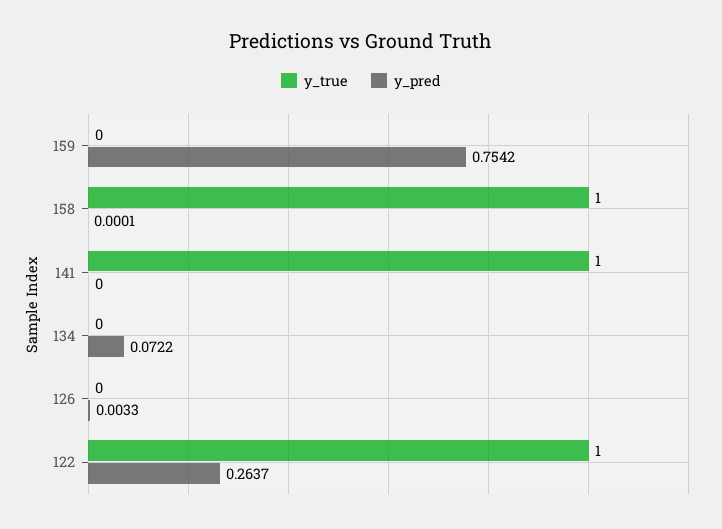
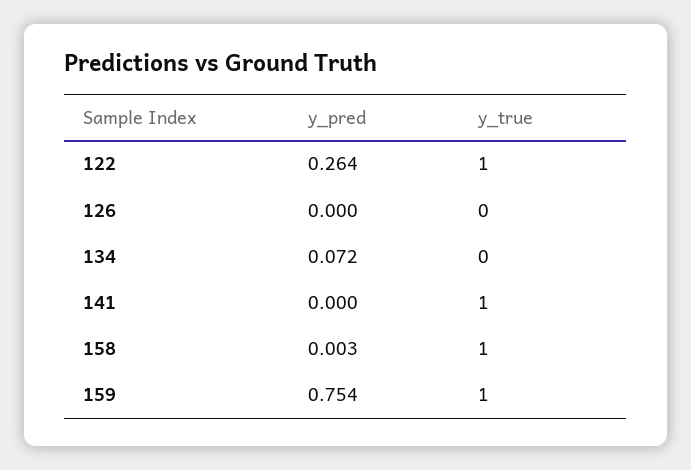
y_true, 159: 0 -> 1
y_pred, 158: 0.0001 -> 0.003
y_pred, 126: 0.0033 -> 0

